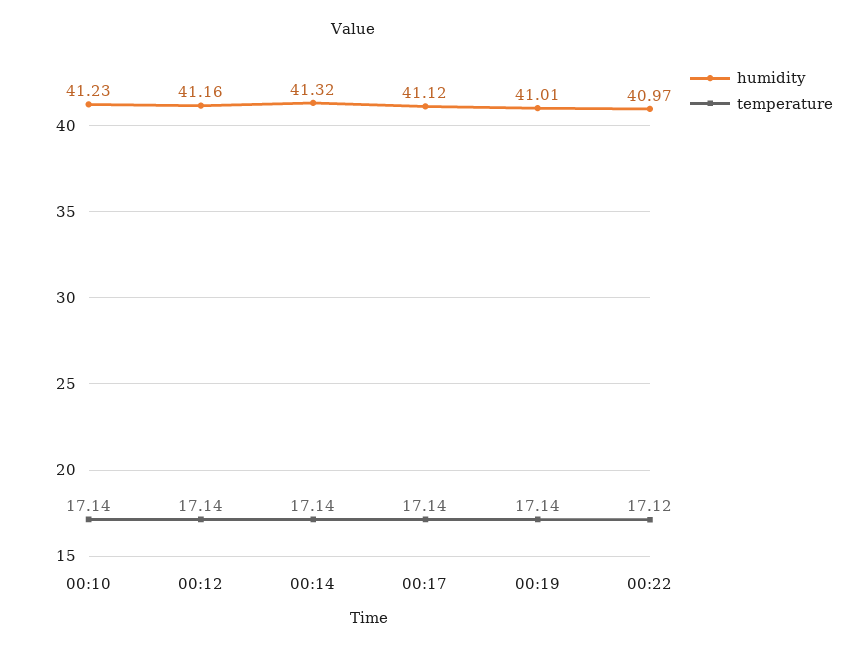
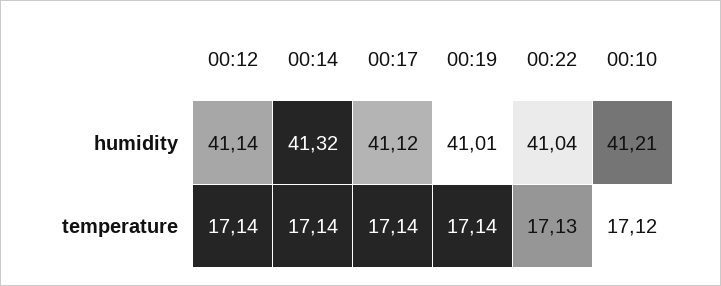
humidity, 00:10: 41.23 -> 41.21
temperature, 00:10: 17.14 -> 17.12
humidity, 00:12: 41.16 -> 41.14
humidity, 00:22: 40.97 -> 41.04
temperature, 00:22: 17.12 -> 17.13

